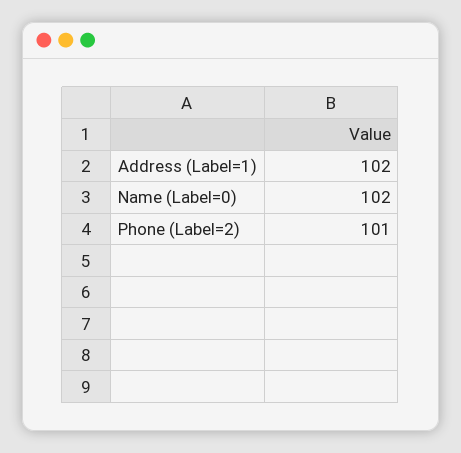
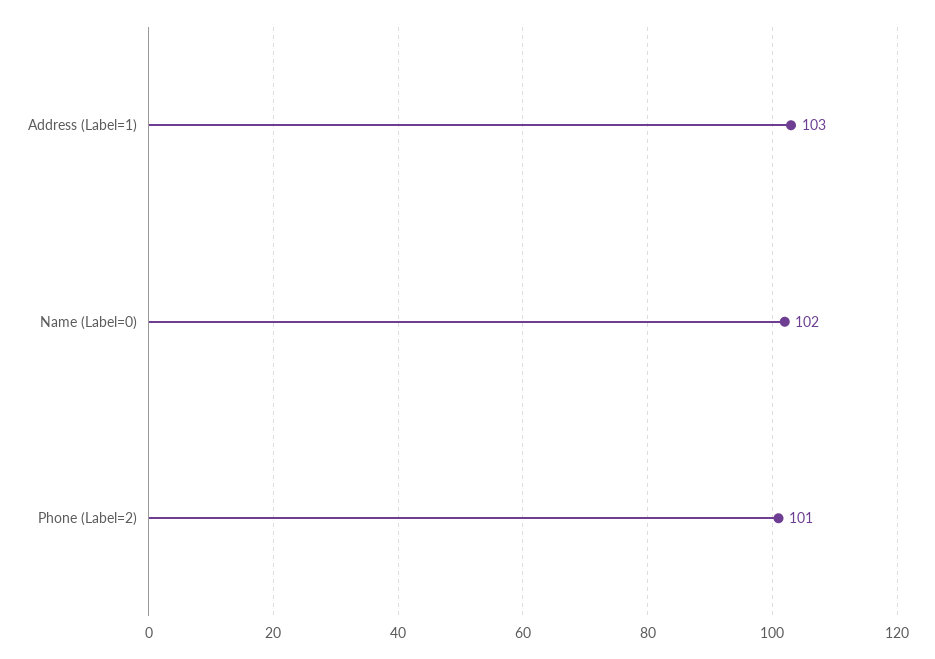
Address (Label=1): 102 -> 103

